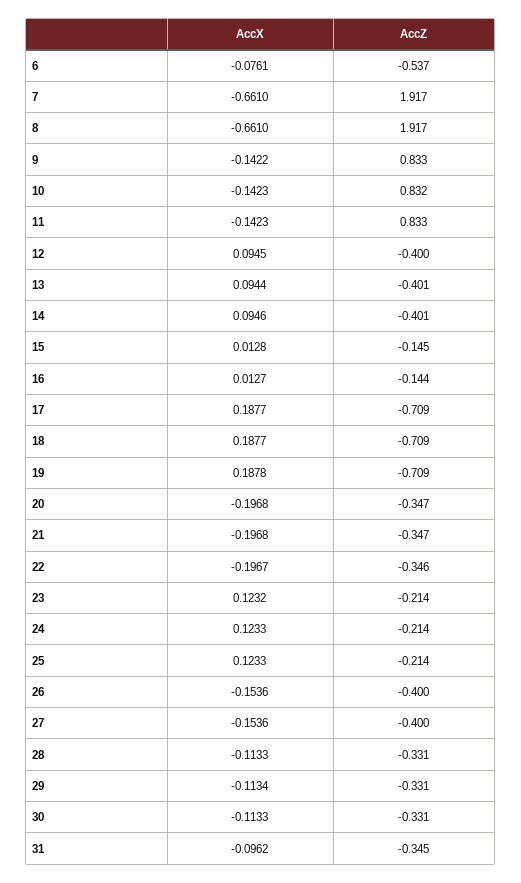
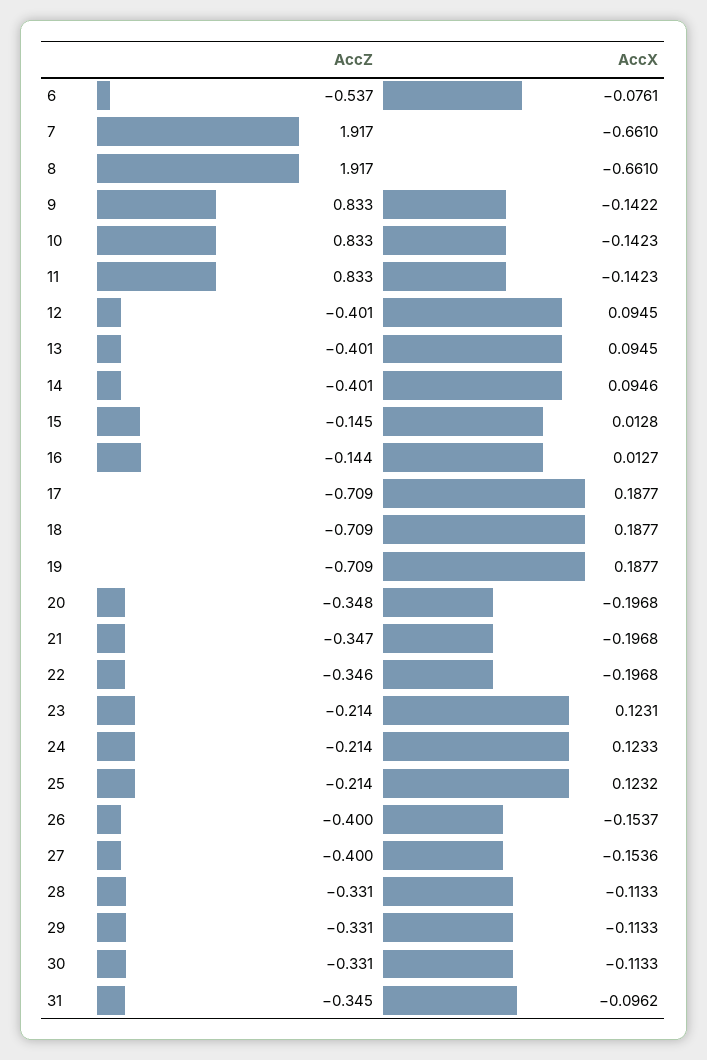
AccZ, 10: 0.832 -> 0.833
AccZ, 12: -0.4 -> -0.401
AccX, 13: 0.0944 -> 0.0945
AccX, 19: 0.1878 -> 0.1877
AccZ, 20: -0.347 -> -0.348
AccX, 22: -0.1967 -> -0.1968
AccX, 23: 0.1232 -> 0.1231
AccX, 25: 0.1233 -> 0.1232
AccX, 26: -0.1536 -> -0.1537
AccX, 29: -0.1134 -> -0.1133

